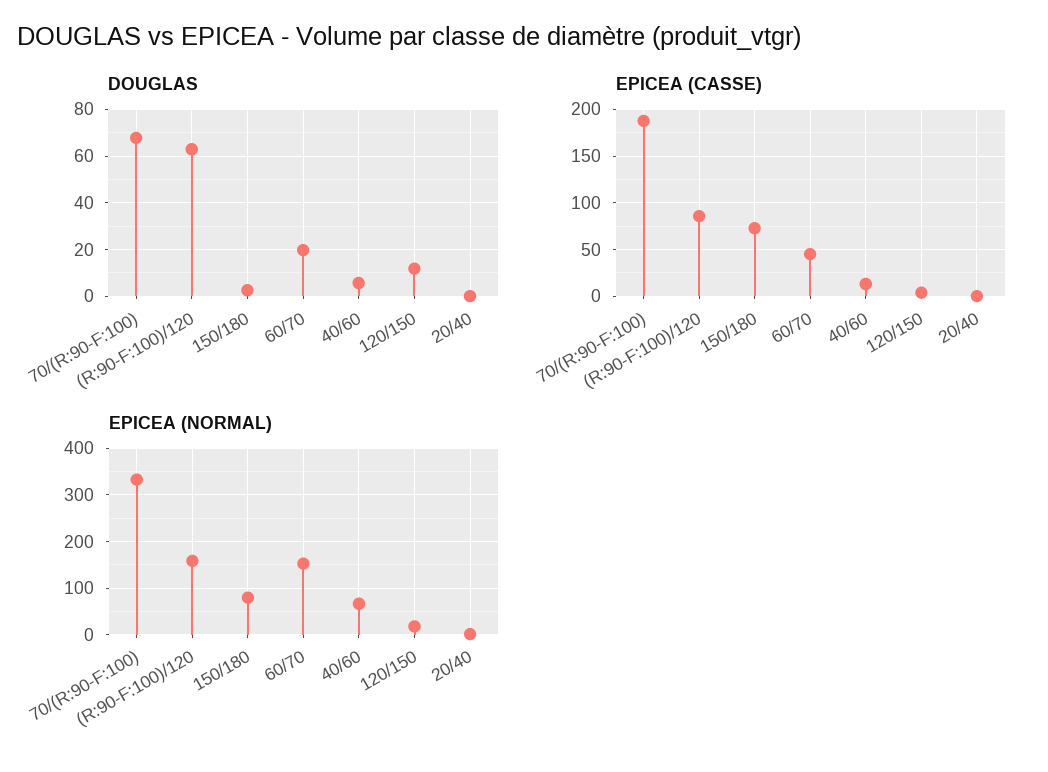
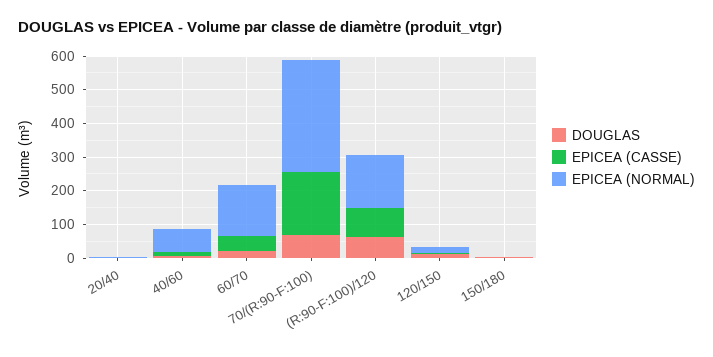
EPICEA (CASSE), 150/180: 70 -> 0
EPICEA (NORMAL), 150/180: 80 -> 0

